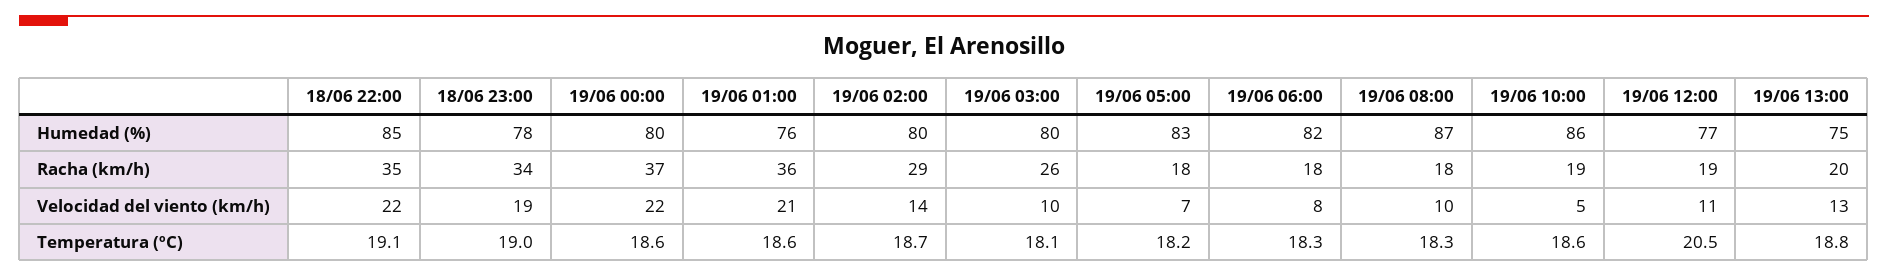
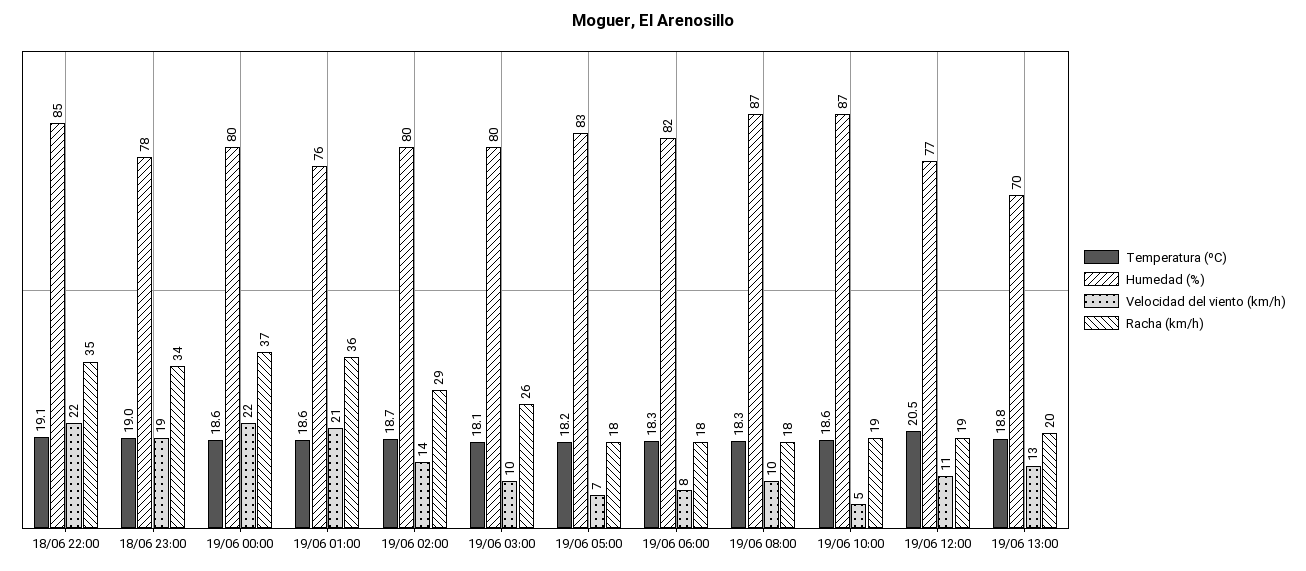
Humedad (%), 19/06 10:00: 86 -> 87
Humedad (%), 19/06 13:00: 75 -> 70

